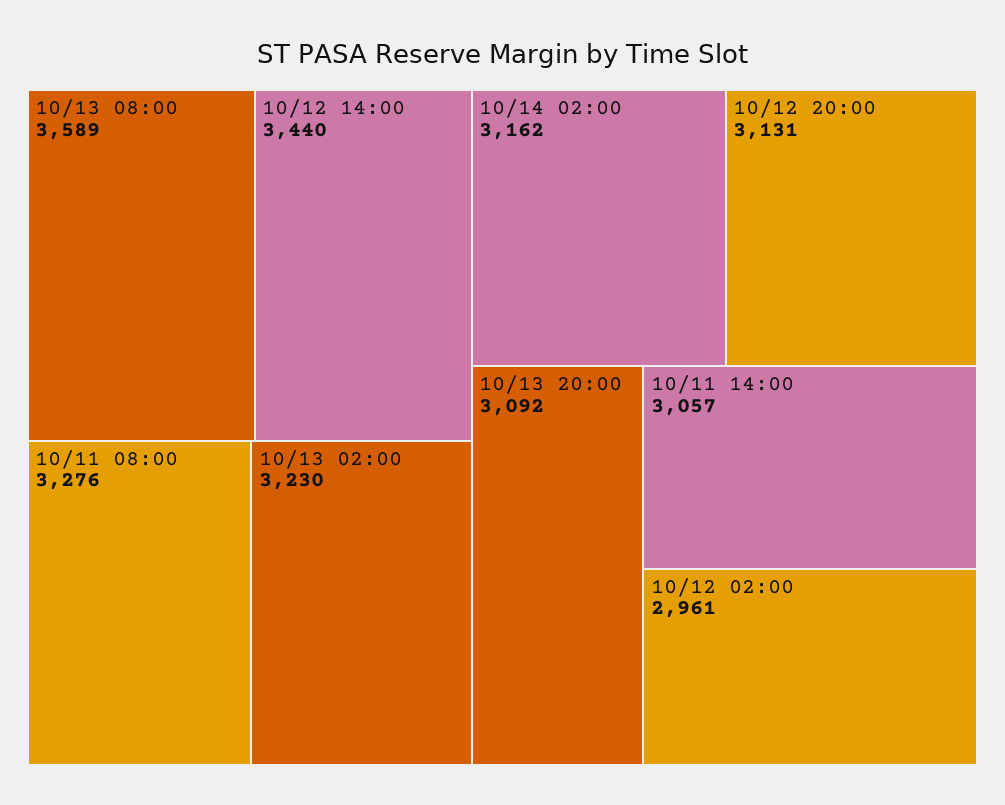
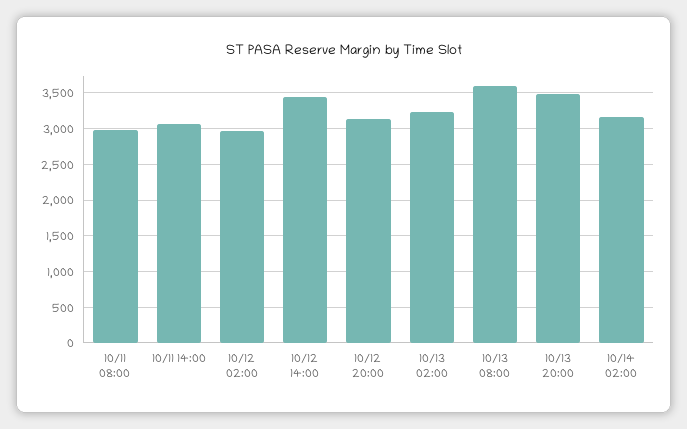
10/11 08:00: 3276 -> 3000
10/13 20:00: 3092 -> 3500

